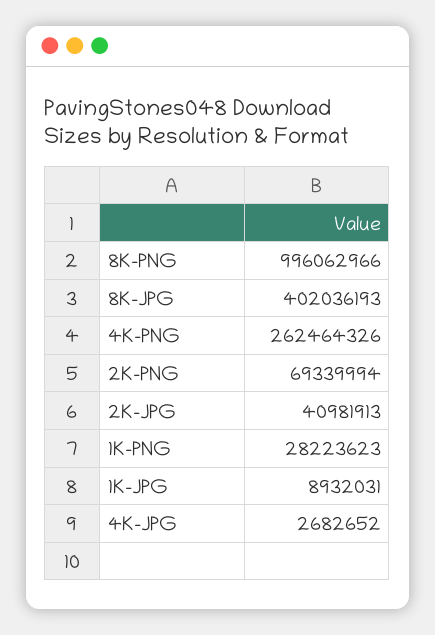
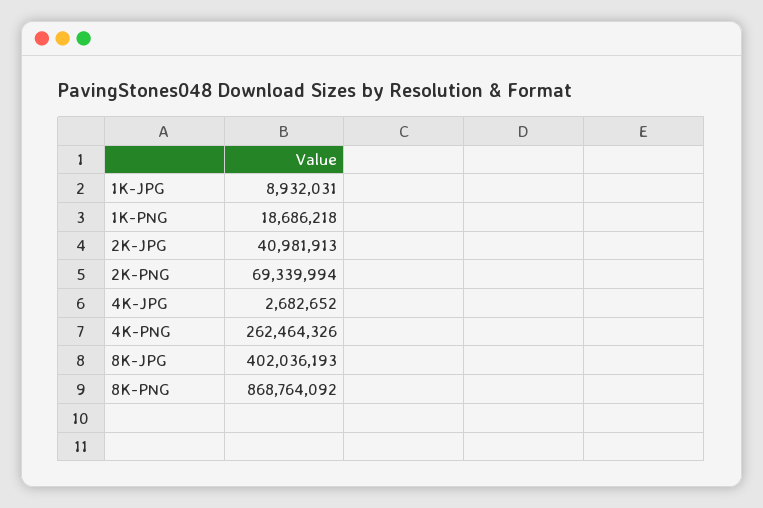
8K-PNG: 996062966 -> 868764092
1K-PNG: 28223623 -> 18686218

